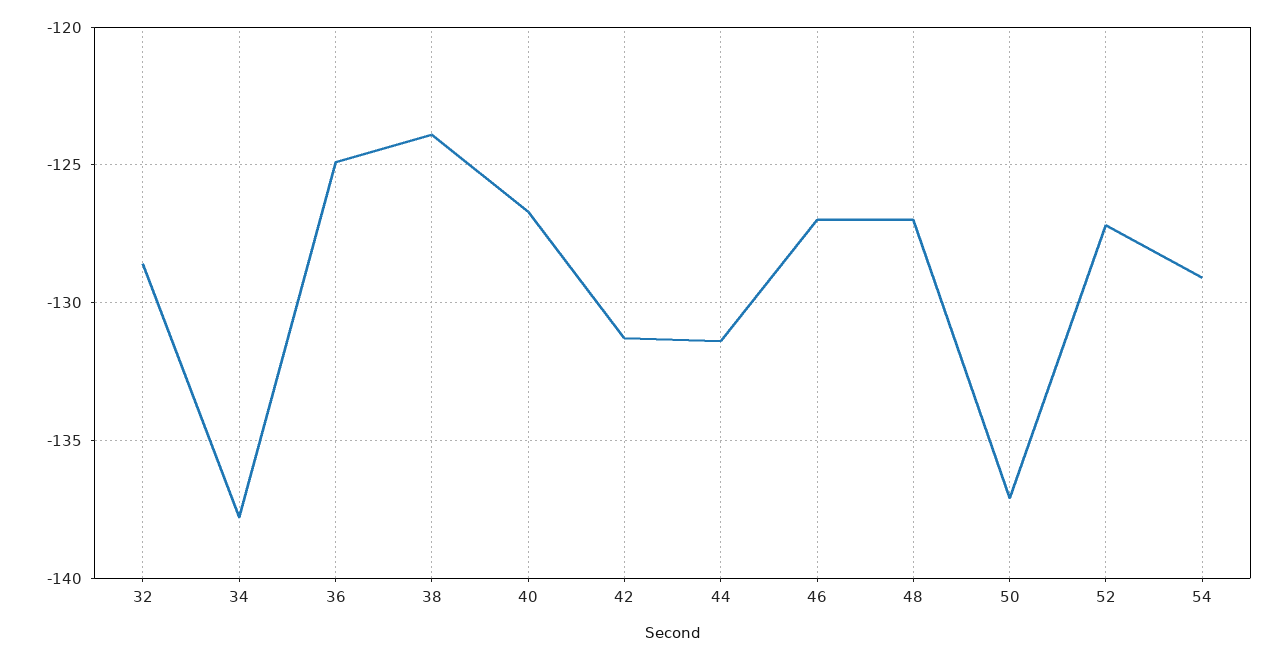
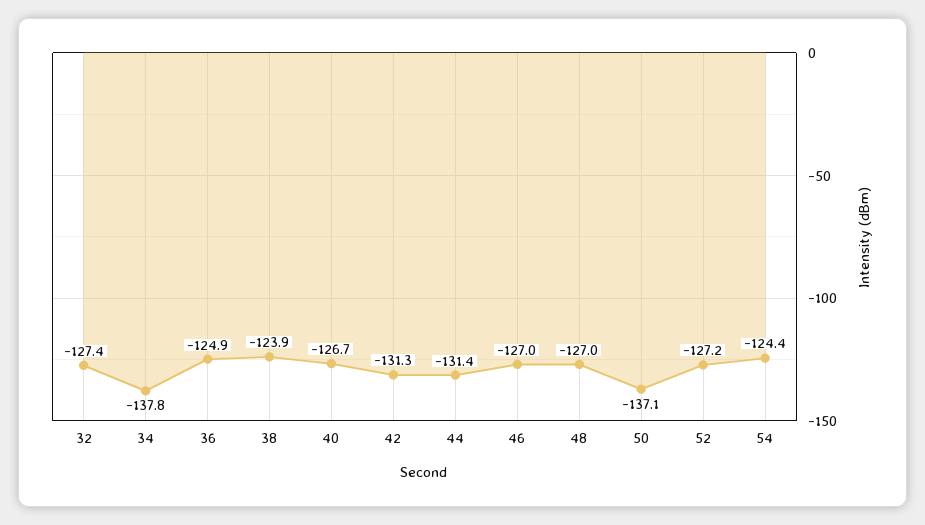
32: -128.5 -> -127.4
54: -129 -> -124.4

